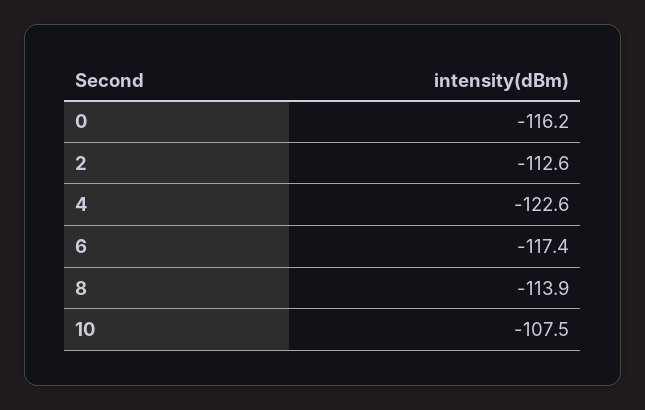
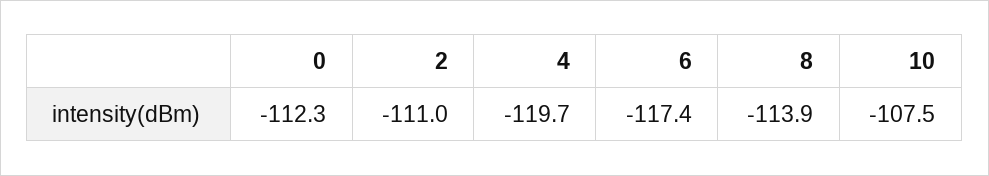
0: -116.2 -> -112.3
2: -112.6 -> -111
4: -122.6 -> -119.7

